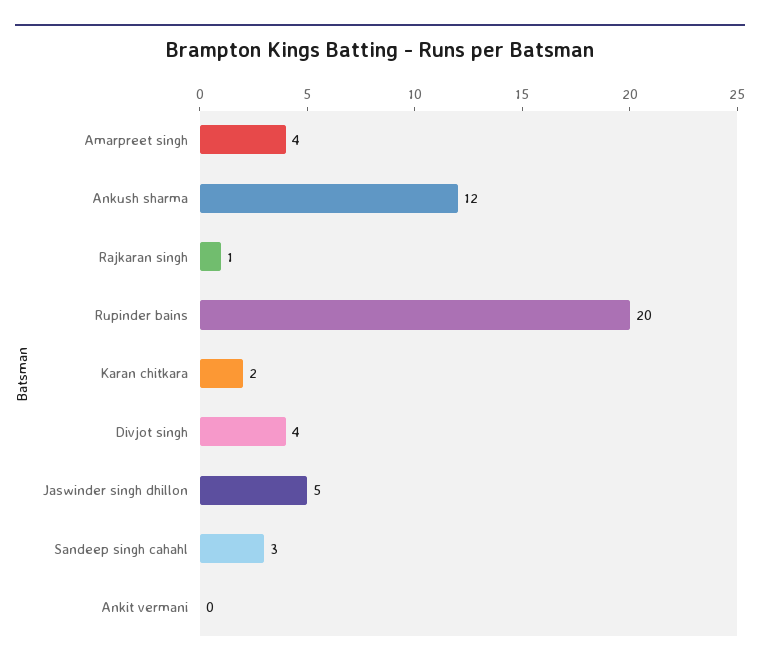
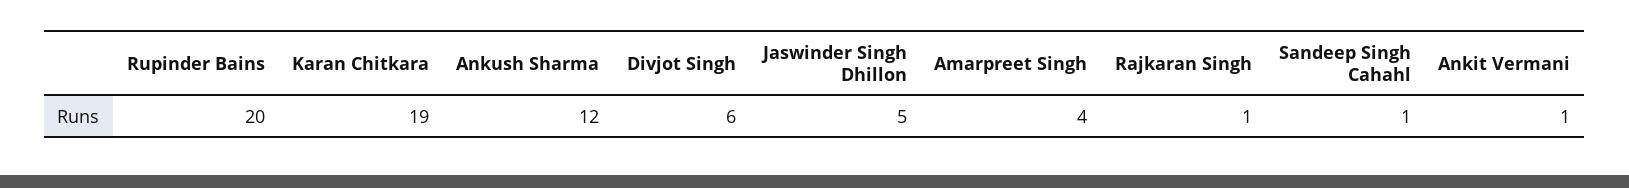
Karan chitkara: 2 -> 19
Divjot singh: 4 -> 6
Sandeep singh cahahl: 3 -> 1
Ankit vermani: 0 -> 1

